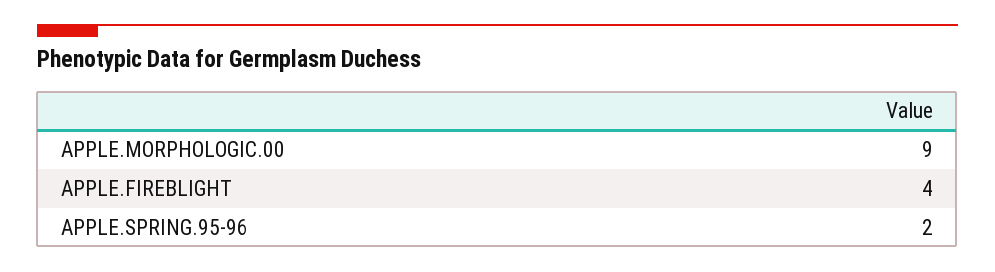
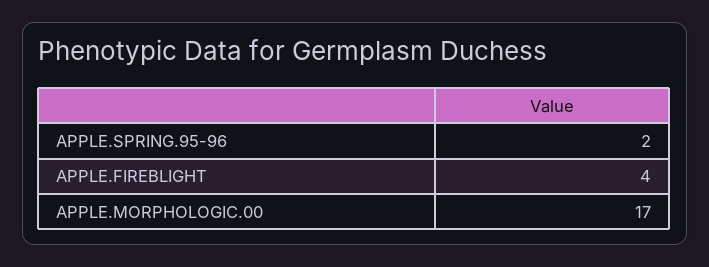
APPLE.MORPHOLOGIC.00: 9 -> 17

